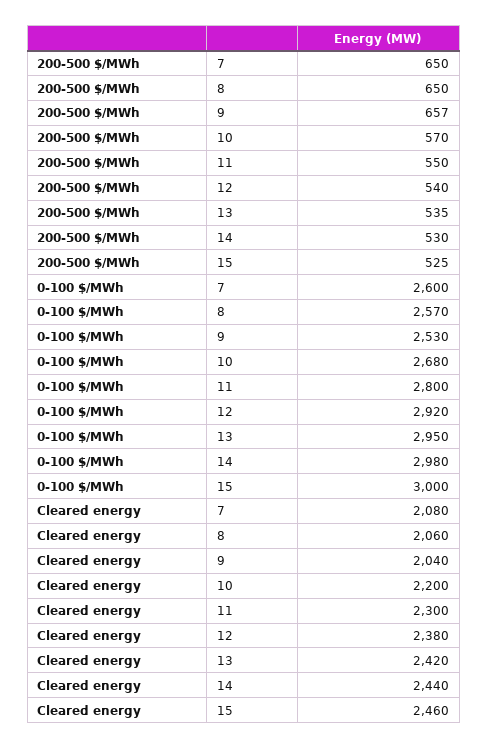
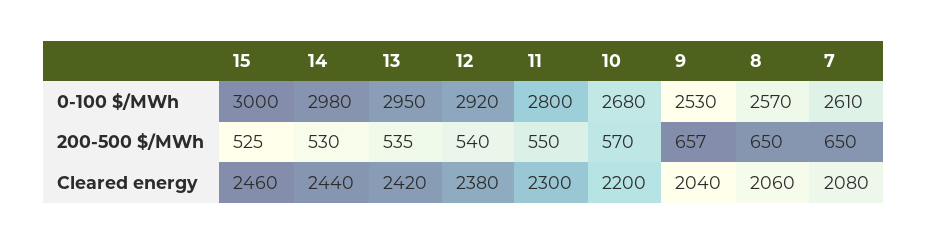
0-100 $/MWh, 7: 2600 -> 2610

